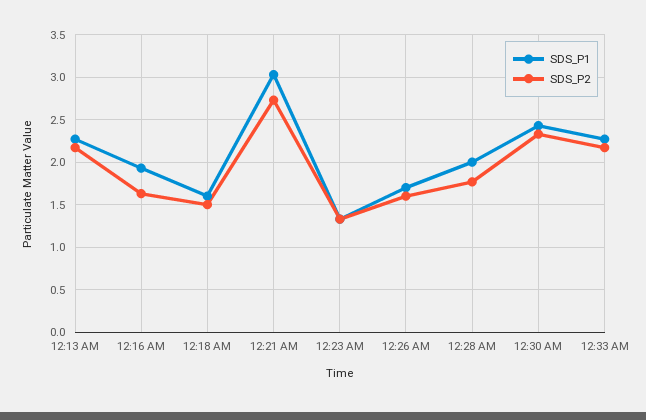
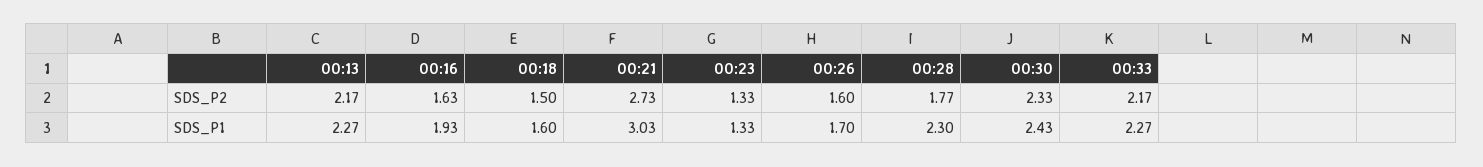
SDS_P1, 12:28 AM: 2 -> 2.3

